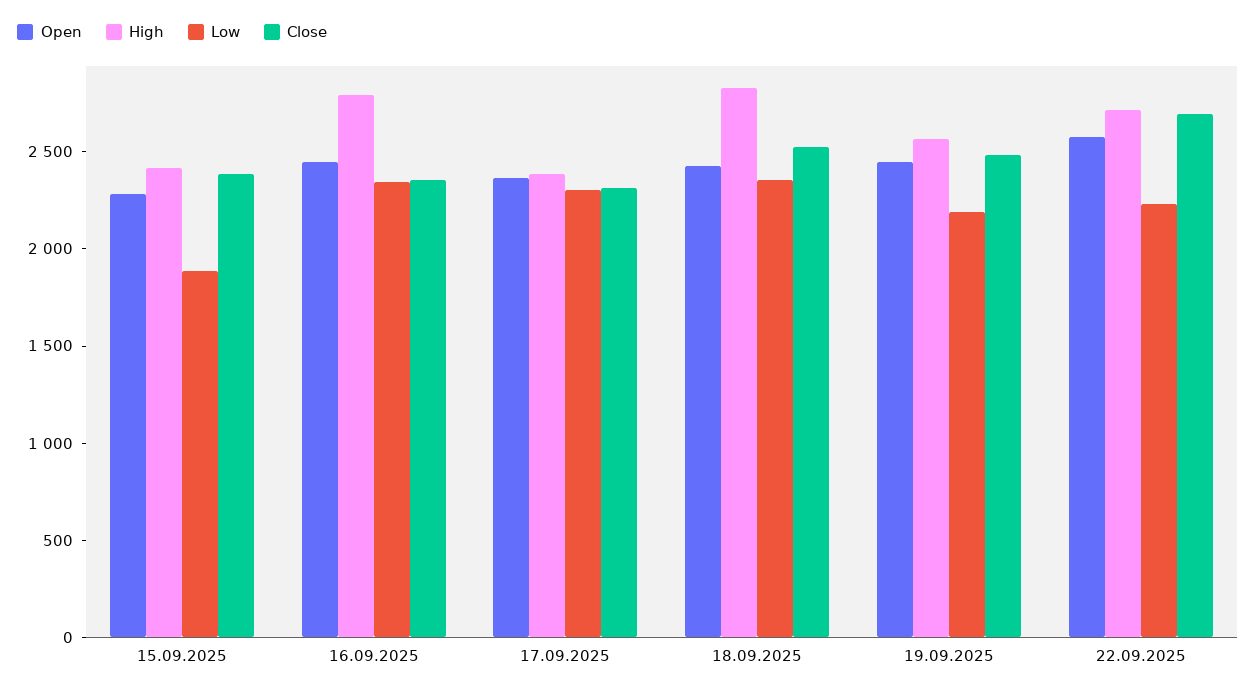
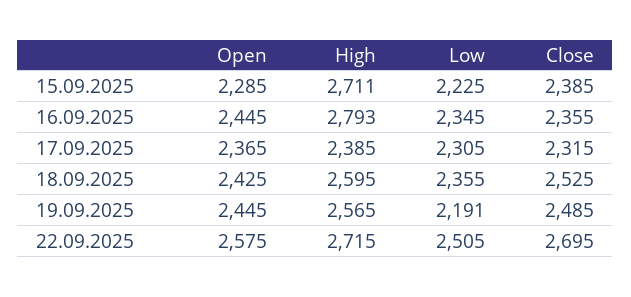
High, 15.09.2025: 2400 -> 2711
Low, 15.09.2025: 1900 -> 2225
High, 18.09.2025: 2800 -> 2595
Low, 22.09.2025: 2200 -> 2505

